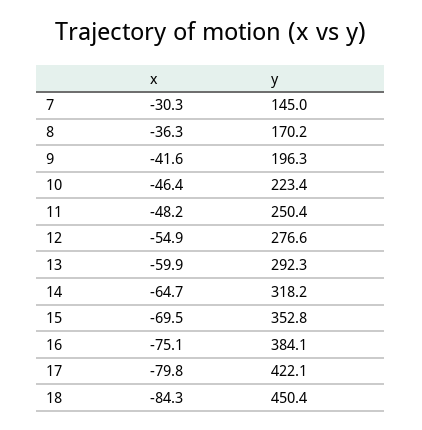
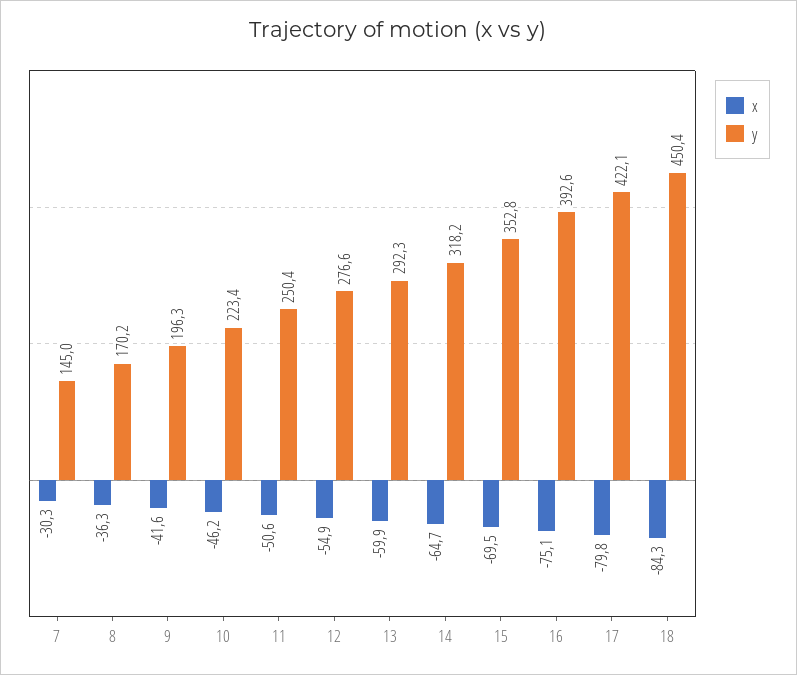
x, 10: -46.4 -> -46.2
x, 11: -48.2 -> -50.6
y, 16: 384.1 -> 392.6

